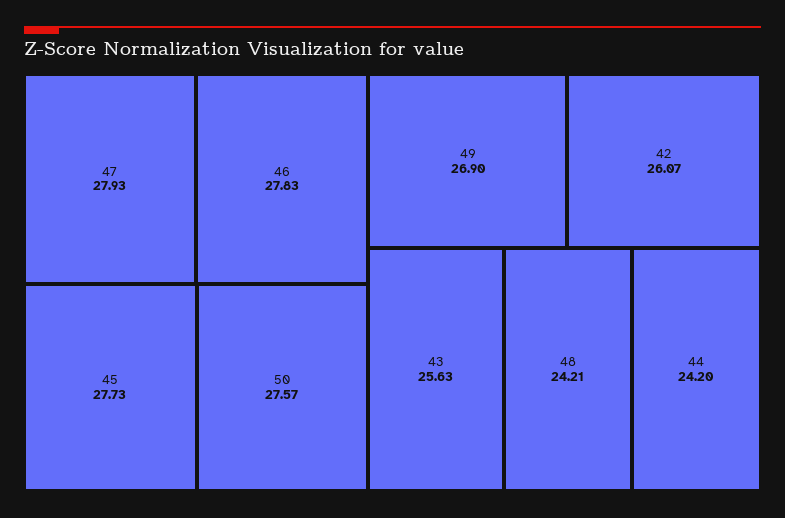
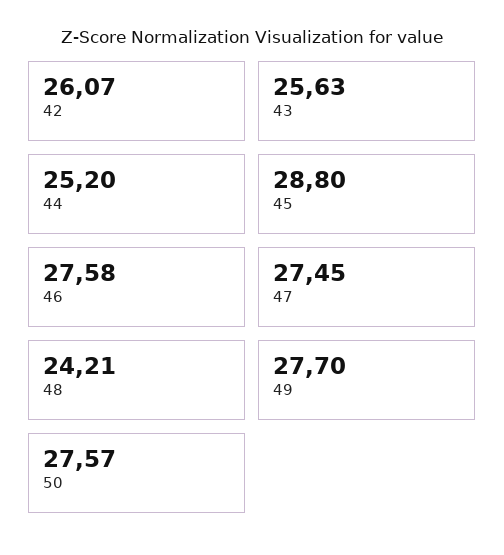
47: 27.93 -> 27.45
46: 27.83 -> 27.58
45: 27.73 -> 28.8
49: 26.9 -> 27.7
44: 24.2 -> 25.2

